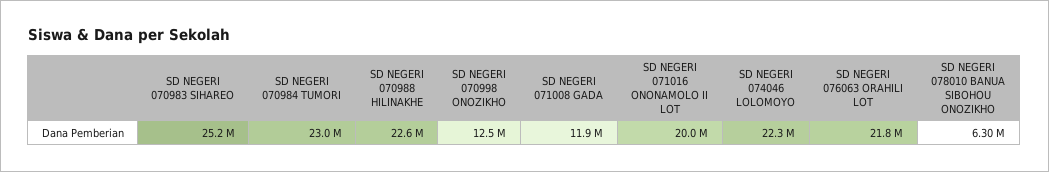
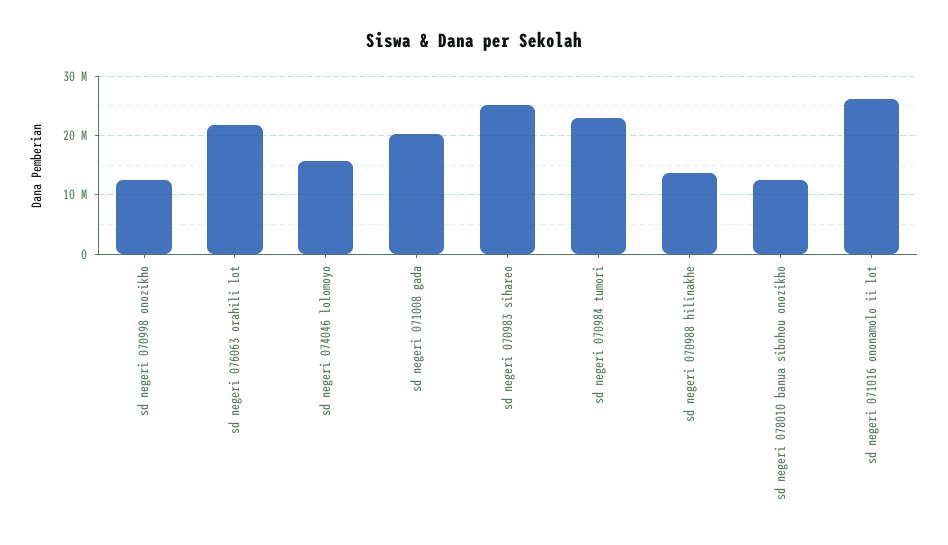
SD NEGERI 070988 HILINAKHE: 22600000 -> 14000000
SD NEGERI 071008 GADA: 11900000 -> 20000000
SD NEGERI 071016 ONONAMOLO II LOT: 20000000 -> 26000000
SD NEGERI 074046 LOLOMOYO: 22300000 -> 16000000
SD NEGERI 078010 BANUA SIBOHOU ONOZIKHO: 6300000 -> 12000000

